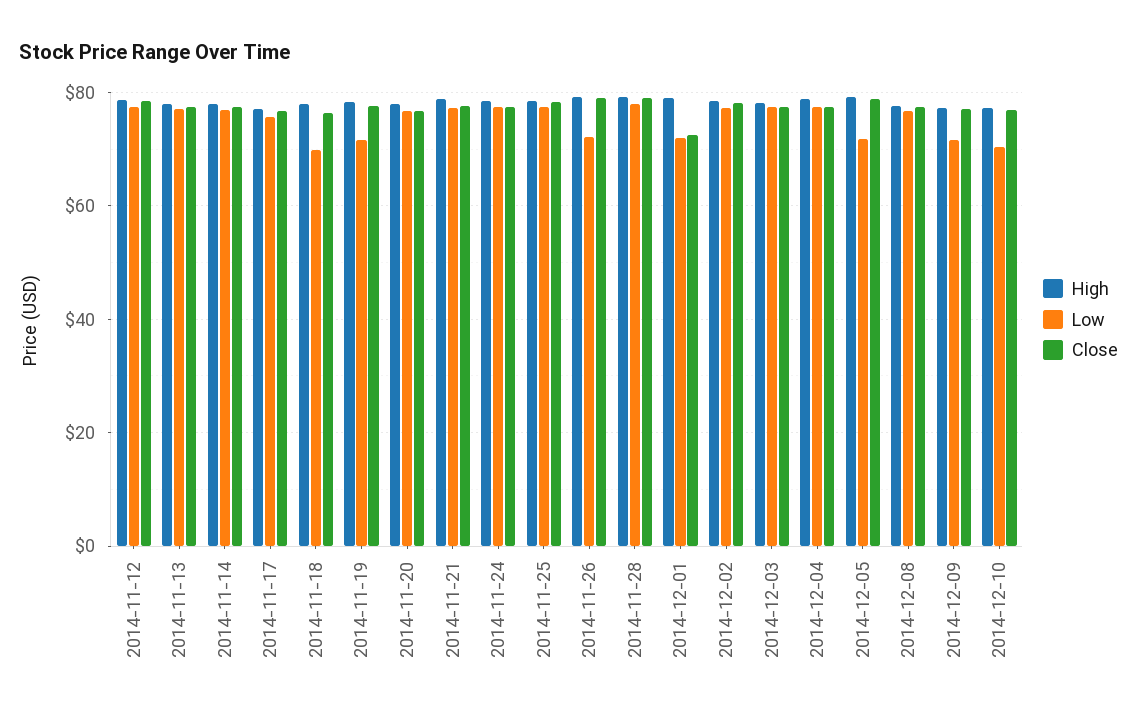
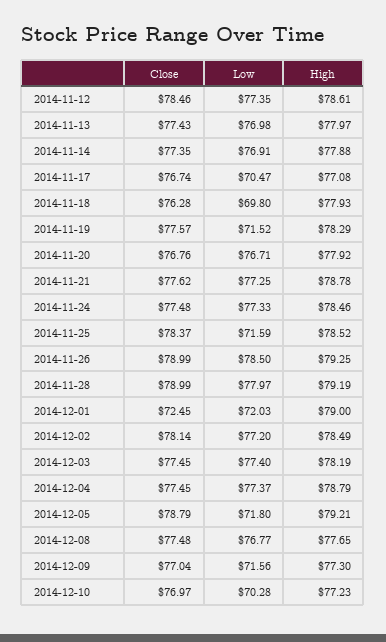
Low, 2014-11-17: 76 -> 70.47
Low, 2014-11-25: 78 -> 71.59
Low, 2014-11-26: 72 -> 78.5

